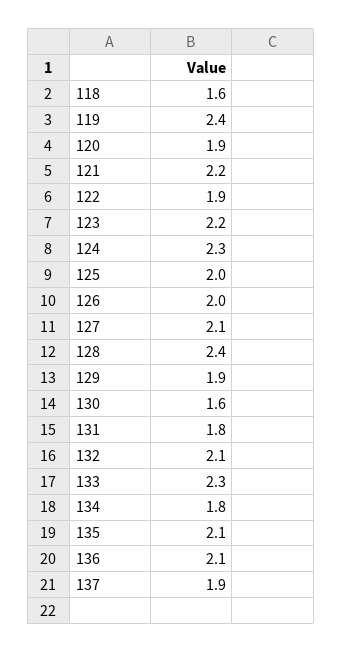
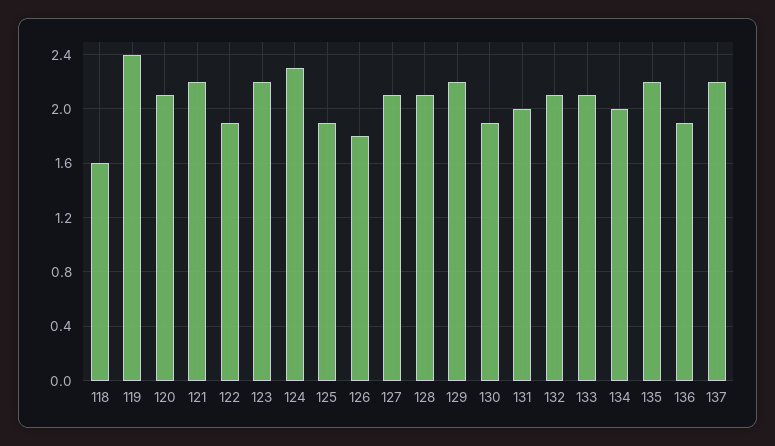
120: 1.9 -> 2.1
125: 2 -> 1.9
126: 2 -> 1.8
128: 2.4 -> 2.1
129: 1.9 -> 2.2
130: 1.6 -> 1.9
131: 1.8 -> 2
133: 2.3 -> 2.1
134: 1.8 -> 2
135: 2.1 -> 2.2
136: 2.1 -> 1.9
137: 1.9 -> 2.2

